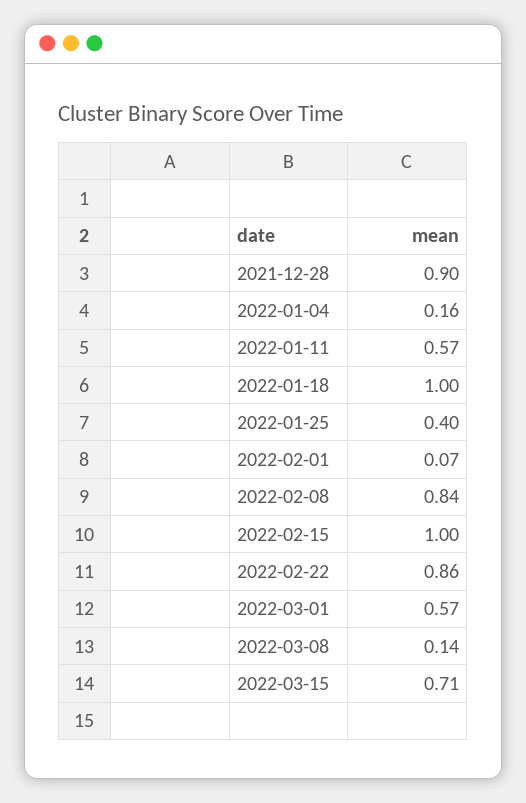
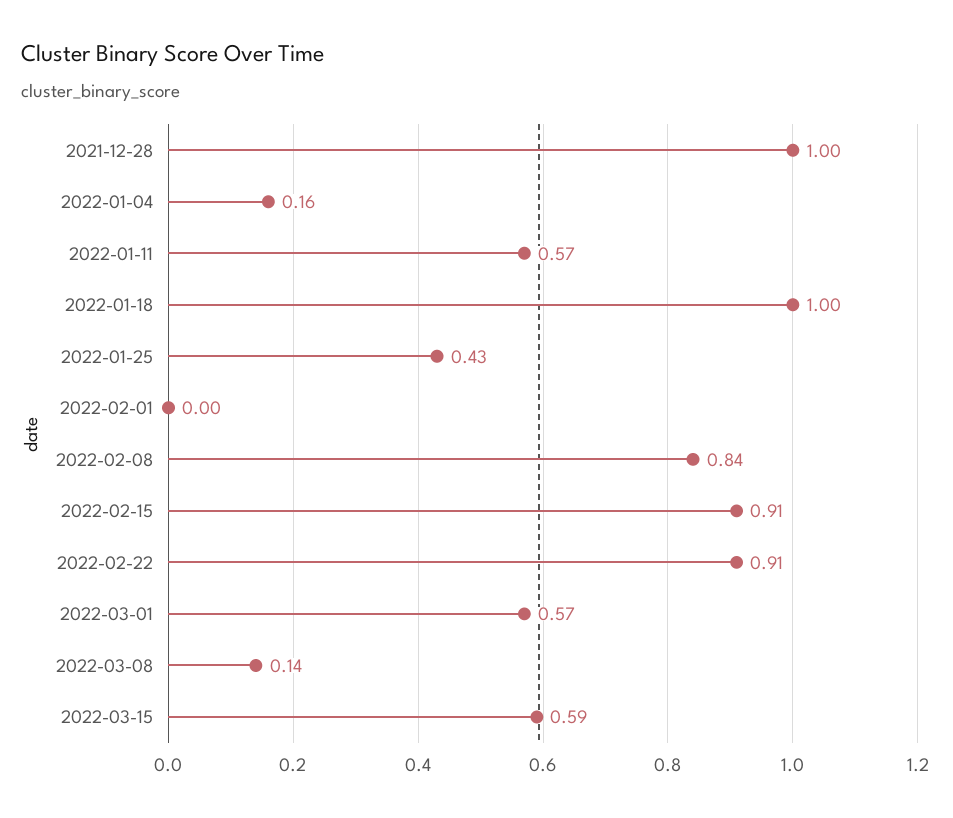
2021-12-28: 0.9 -> 1
2022-01-25: 0.4 -> 0.43
2022-02-01: 0.07 -> 0
2022-02-15: 1 -> 0.91
2022-02-22: 0.86 -> 0.91
2022-03-15: 0.71 -> 0.59

